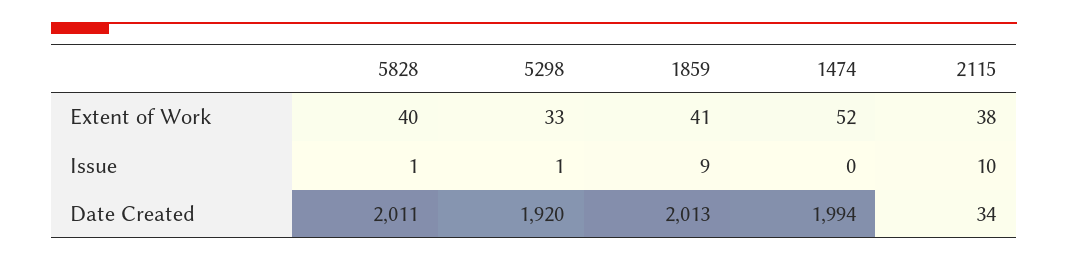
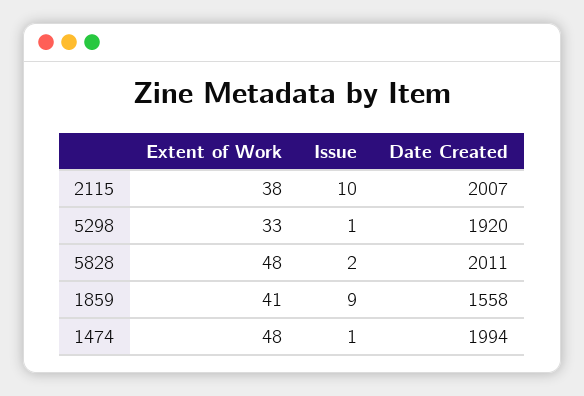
5828, Extent of Work: 40 -> 48
1474, Extent of Work: 52 -> 48
5828, Issue: 1 -> 2
1474, Issue: 0 -> 1
1859, Date Created: 2013 -> 1558
2115, Date Created: 34 -> 2007

